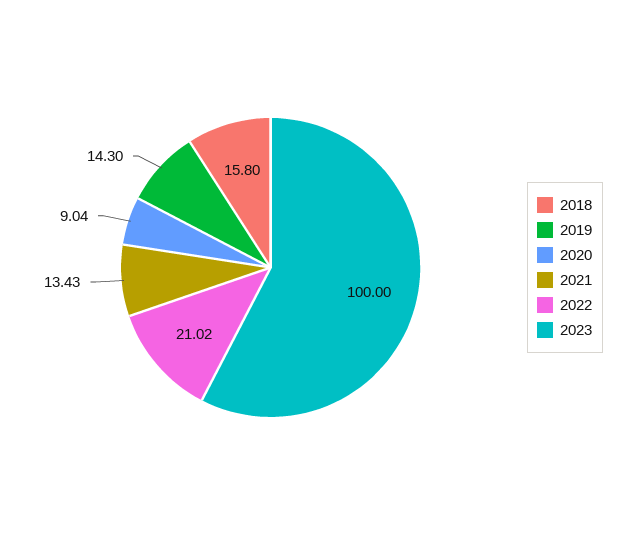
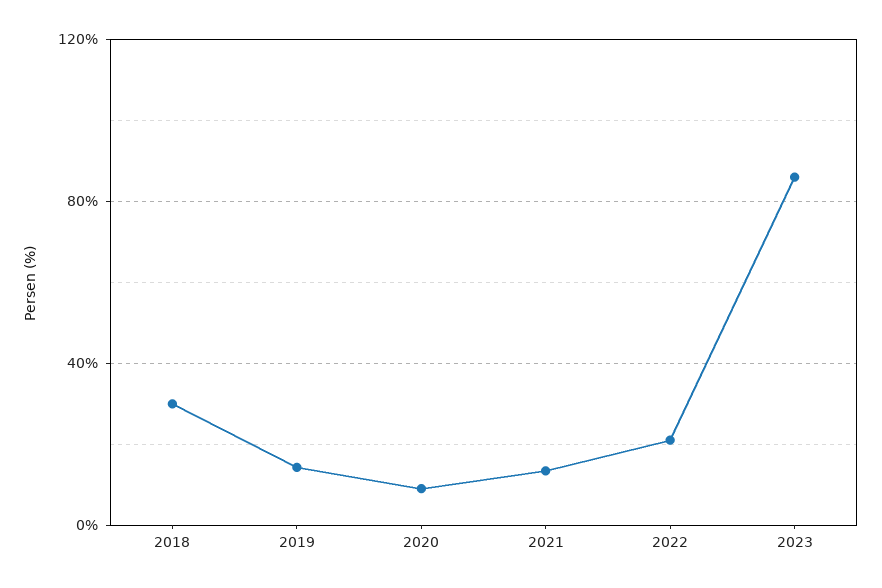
2018: 15.8 -> 30
2023: 100 -> 85

